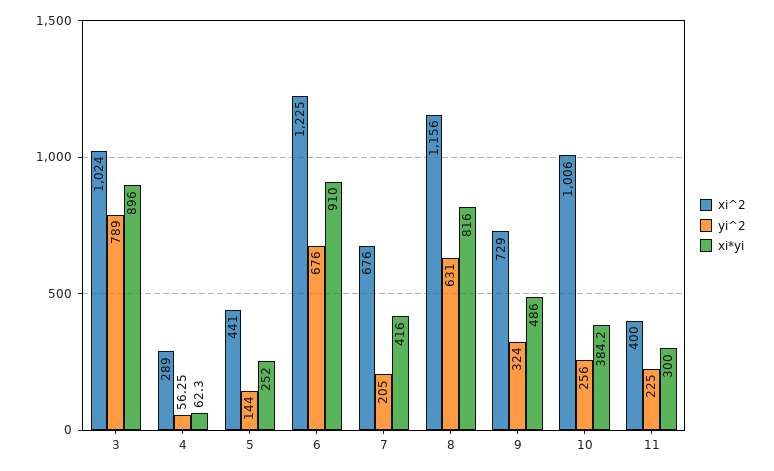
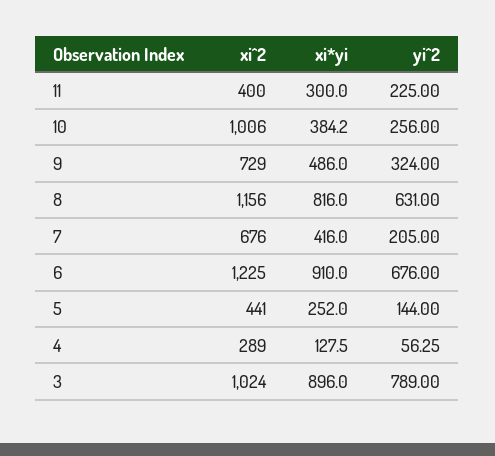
xi*yi, 4: 62.3 -> 127.5

